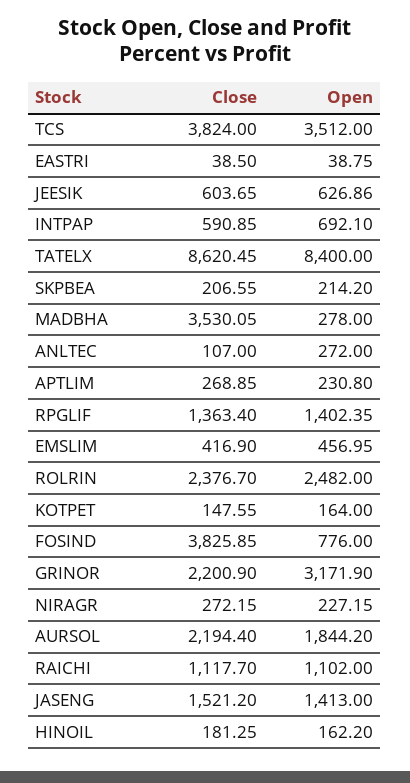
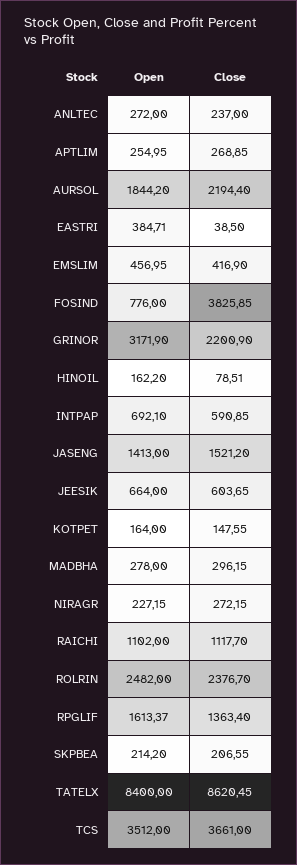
Close, TCS: 3824 -> 3661
Open, EASTRI: 38.75 -> 384.71
Open, JEESIK: 626.86 -> 664
Close, MADBHA: 3530.05 -> 296.15
Close, ANLTEC: 107 -> 237
Open, APTLIM: 230.8 -> 254.95
Open, RPGLIF: 1402.35 -> 1613.37
Close, HINOIL: 181.25 -> 78.51

